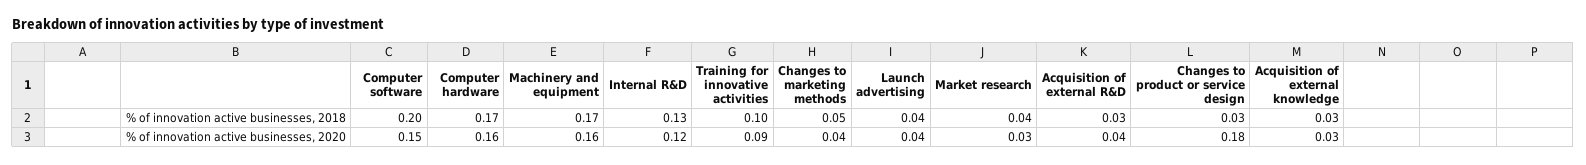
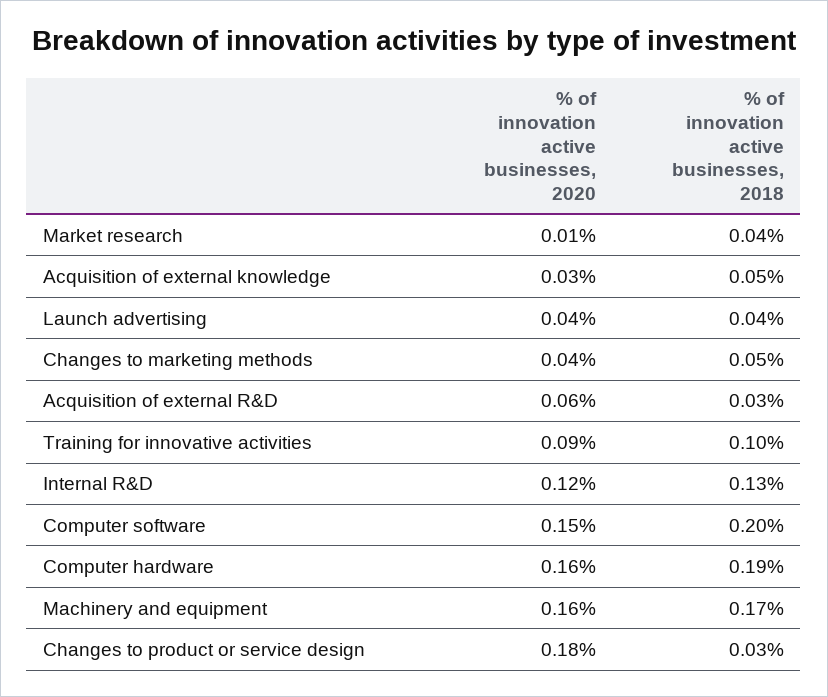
Computer hardware, % of innovation active businesses, 2018: 0.17 -> 0.19
Acquisition of external knowledge, % of innovation active businesses, 2018: 0.03 -> 0.05
Market research, % of innovation active businesses, 2020: 0.03 -> 0.01
Acquisition of external R&D, % of innovation active businesses, 2020: 0.04 -> 0.06

